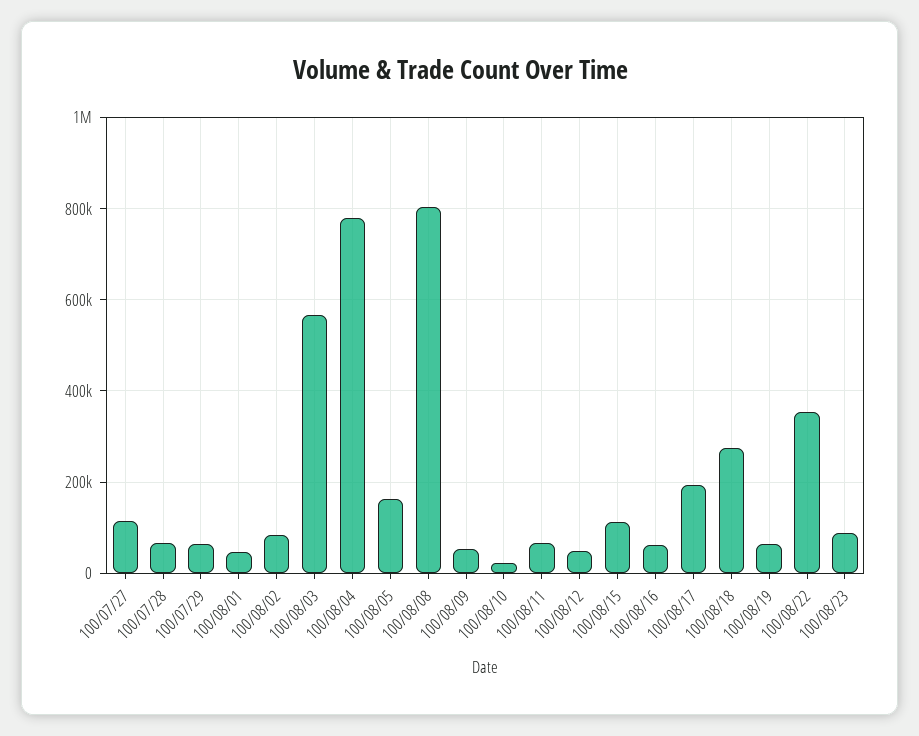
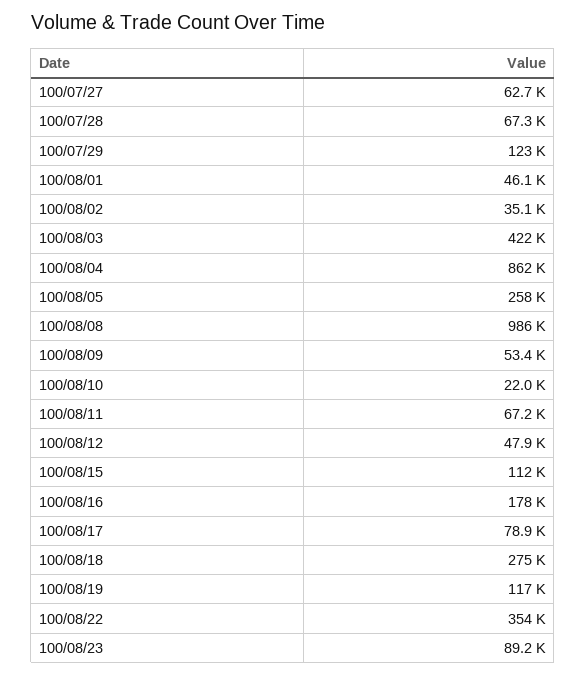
100/07/27: 120000 -> 62700
100/07/29: 60000 -> 123000
100/08/02: 80000 -> 35100
100/08/03: 560000 -> 422000
100/08/04: 780000 -> 862000
100/08/05: 160000 -> 258000
100/08/08: 800000 -> 986000
100/08/16: 60000 -> 178000
100/08/17: 200000 -> 78900
100/08/19: 60000 -> 117000

